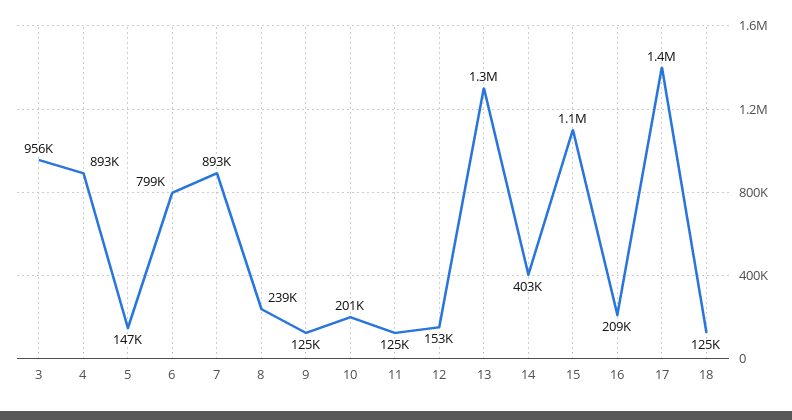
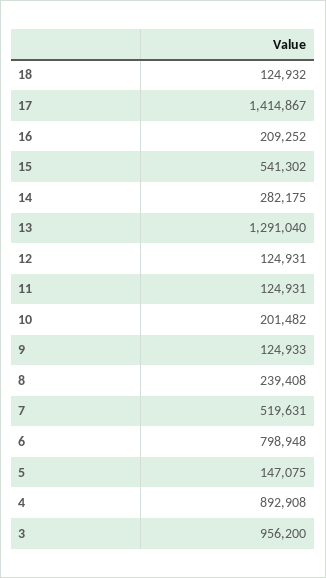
7: 893000 -> 519631
12: 153000 -> 124931
14: 403000 -> 282175
15: 1100000 -> 541302

